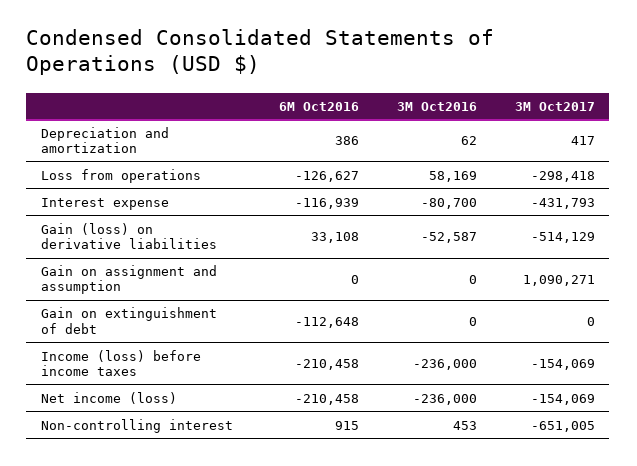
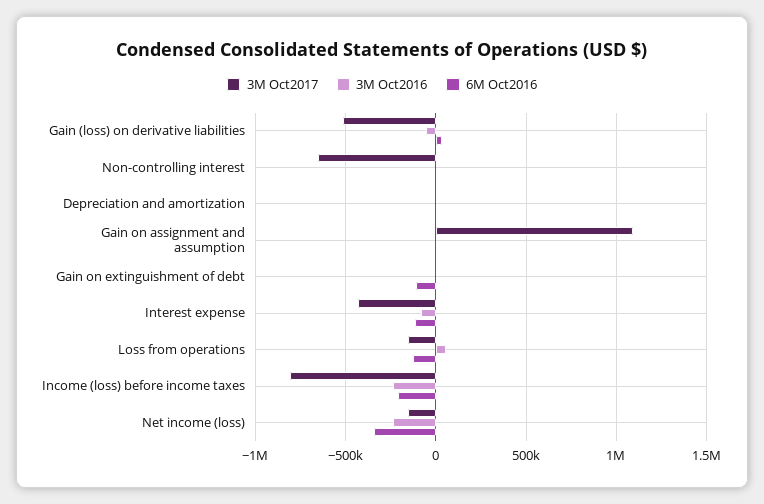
3M Oct2017, Loss from operations: -298418 -> -150000
3M Oct2017, Income (loss) before income taxes: -154069 -> -800000
6M Oct2016, Net income (loss): -210458 -> -350000

